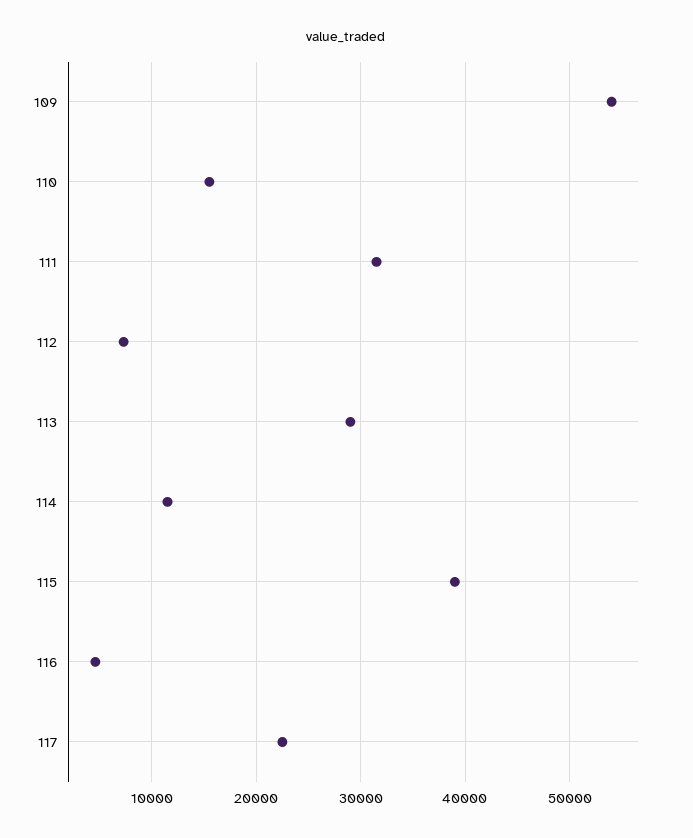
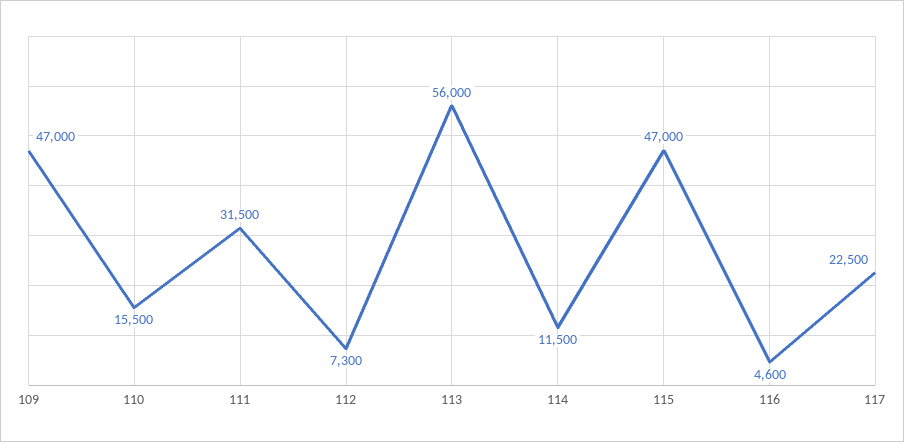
109: 54000 -> 47000
113: 29000 -> 56000
115: 39000 -> 47000

